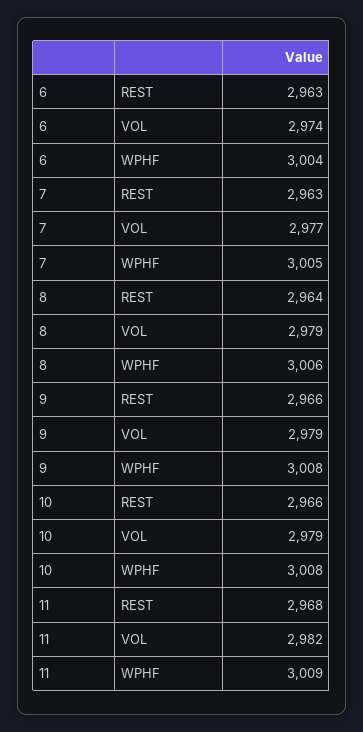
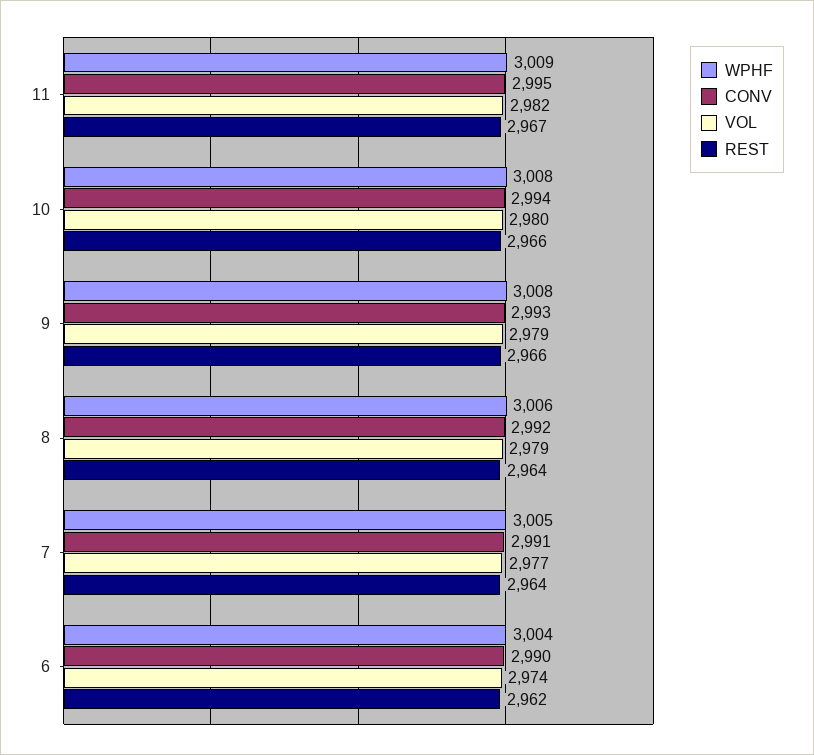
REST, 6: 2963 -> 2962
REST, 7: 2963 -> 2964
VOL, 10: 2979 -> 2980
REST, 11: 2968 -> 2967
CONV, 11: none -> 2995
CONV, 10: none -> 2994
CONV, 9: none -> 2993
CONV, 8: none -> 2992
CONV, 7: none -> 2991
CONV, 6: none -> 2990

